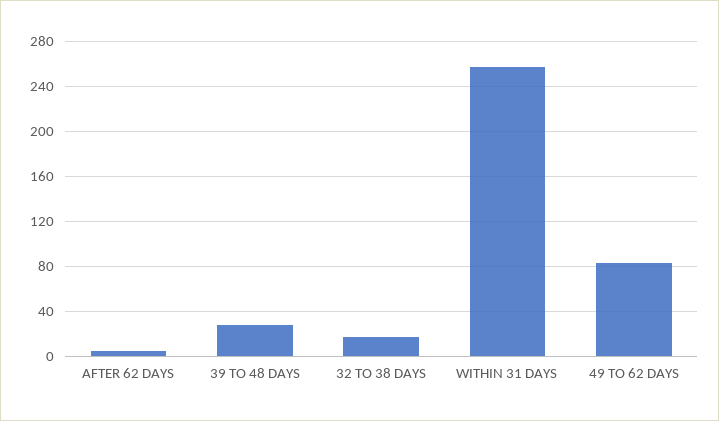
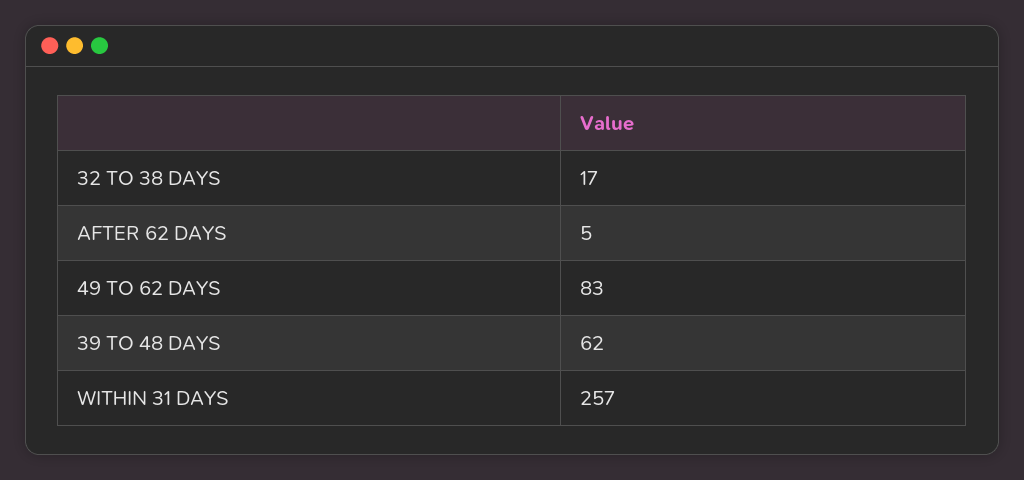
39 TO 48 DAYS: 30 -> 62

